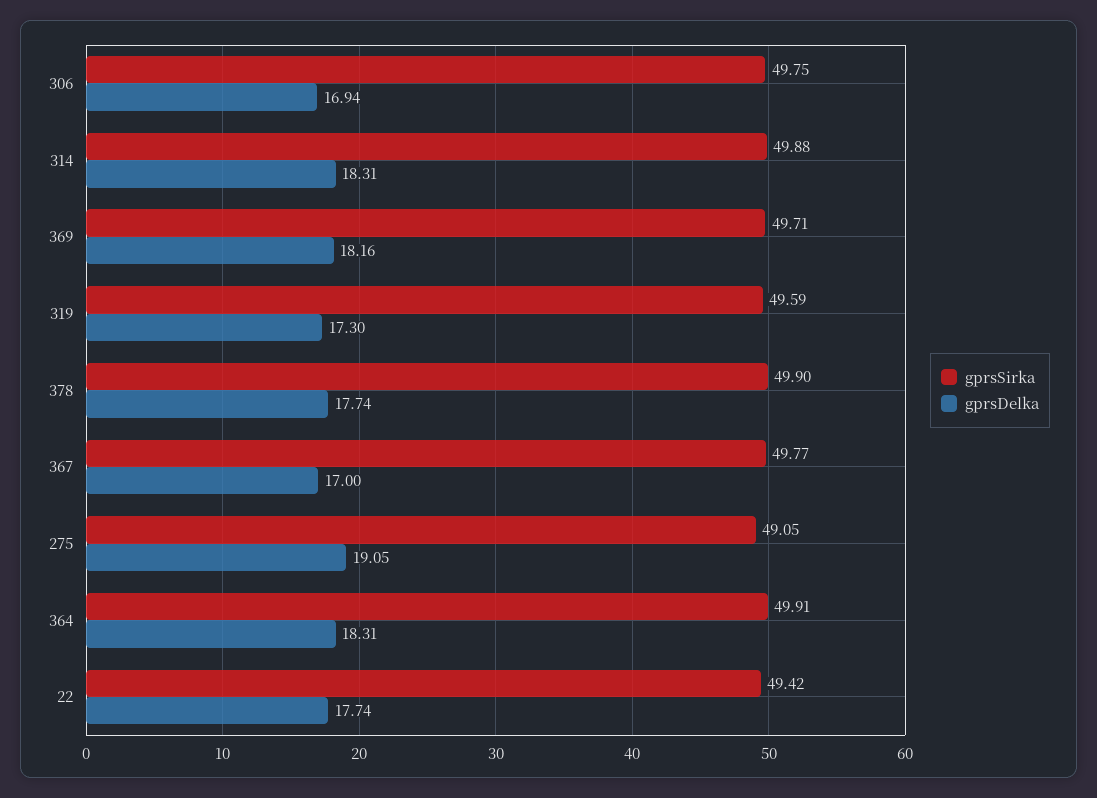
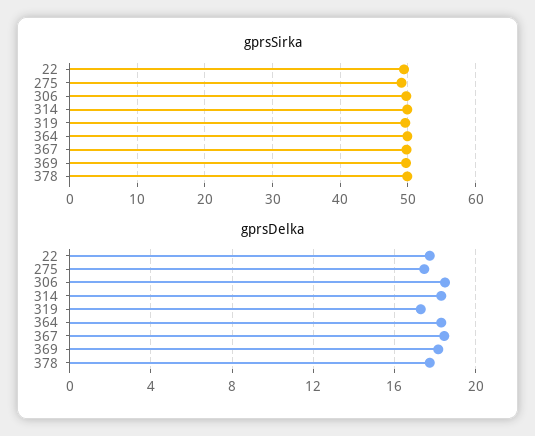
gprsDelka, 306: 16.94 -> 18.5
gprsDelka, 367: 17 -> 18.5
gprsDelka, 275: 19.05 -> 17.5

